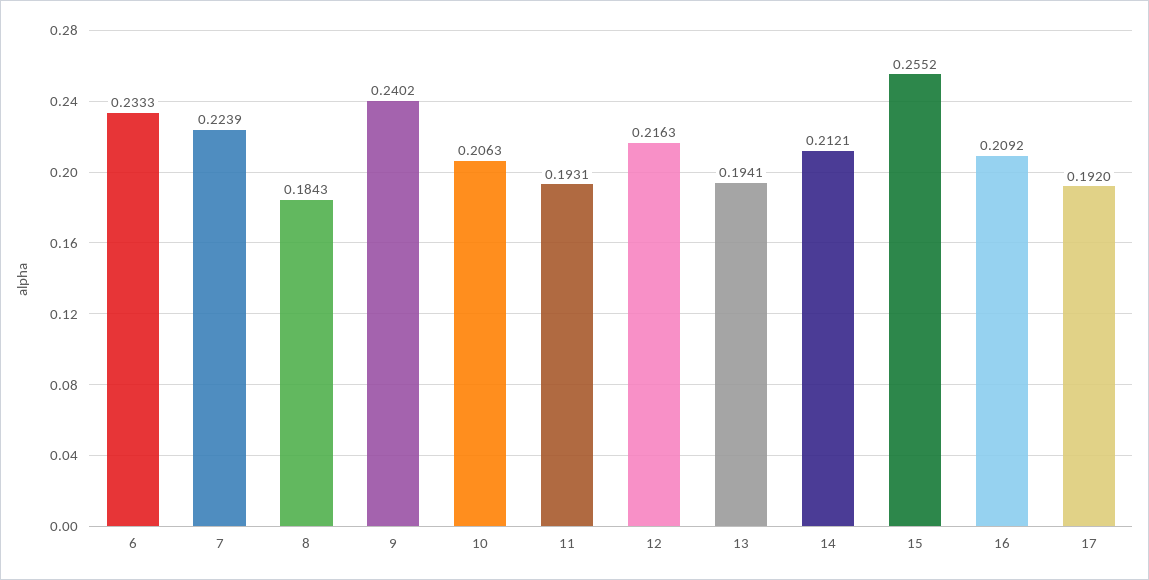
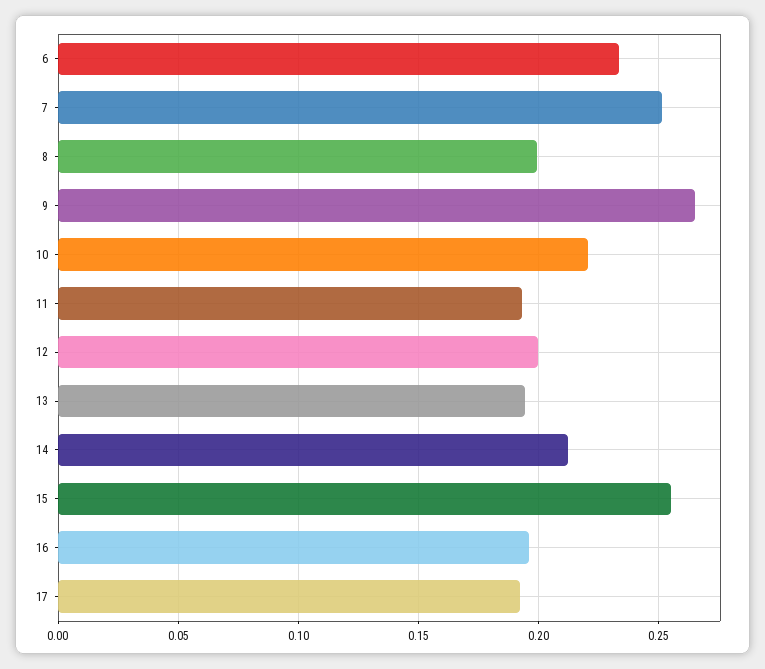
7: 0.2239 -> 0.25
8: 0.1843 -> 0.2
9: 0.2402 -> 0.265
10: 0.2063 -> 0.22
12: 0.2163 -> 0.2
16: 0.2092 -> 0.195

